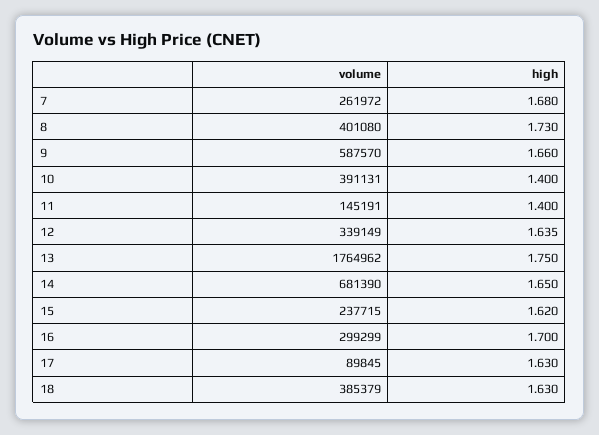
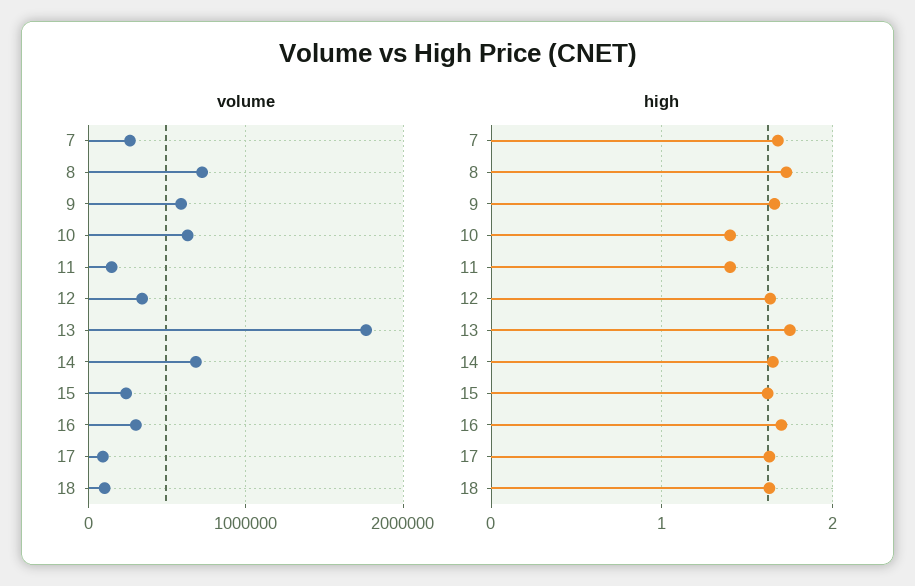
volume, 8: 401080 -> 700000
volume, 10: 391131 -> 600000
volume, 18: 385379 -> 100000

